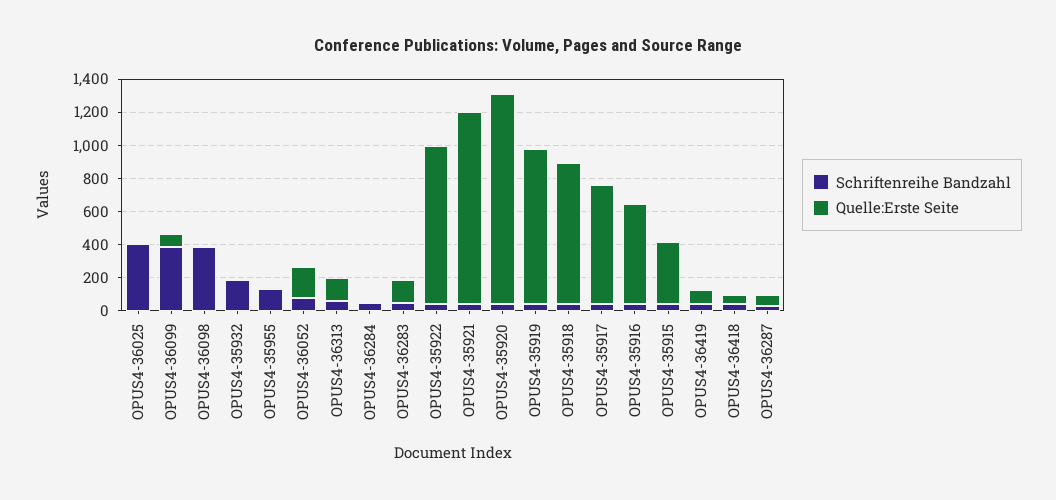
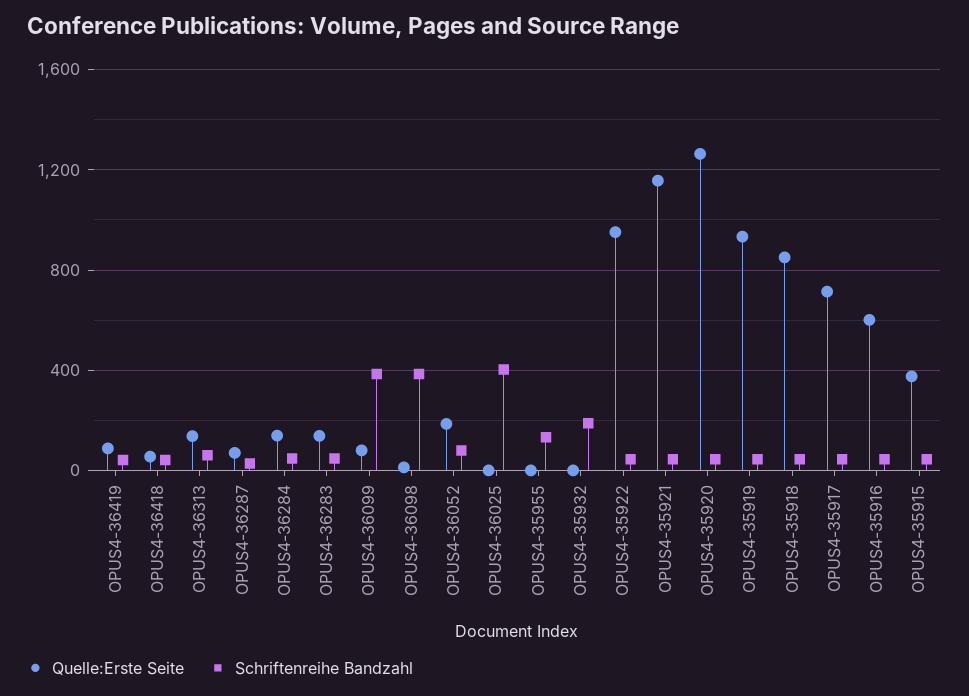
Quelle:Erste Seite, OPUS4-36284: 0 -> 150

